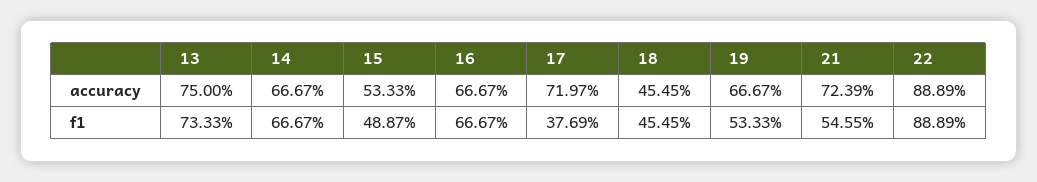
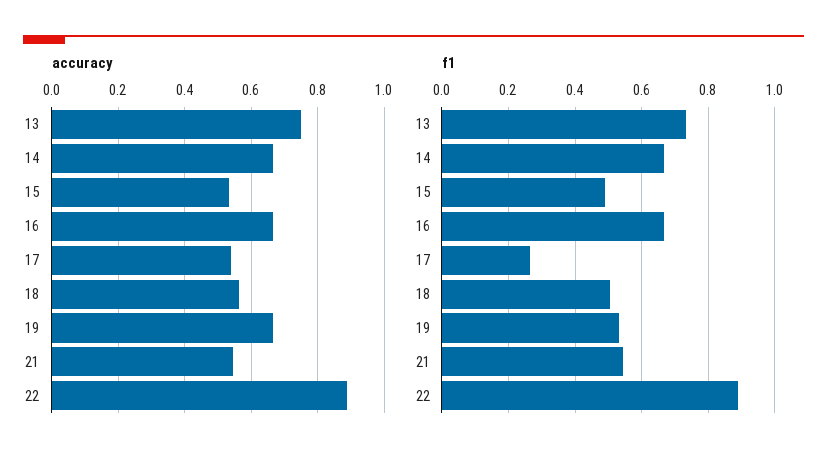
accuracy, 17: 0.7197 -> 0.54
accuracy, 18: 0.4545 -> 0.56
accuracy, 21: 0.7239 -> 0.54
f1, 17: 0.3769 -> 0.26
f1, 18: 0.4545 -> 0.5

